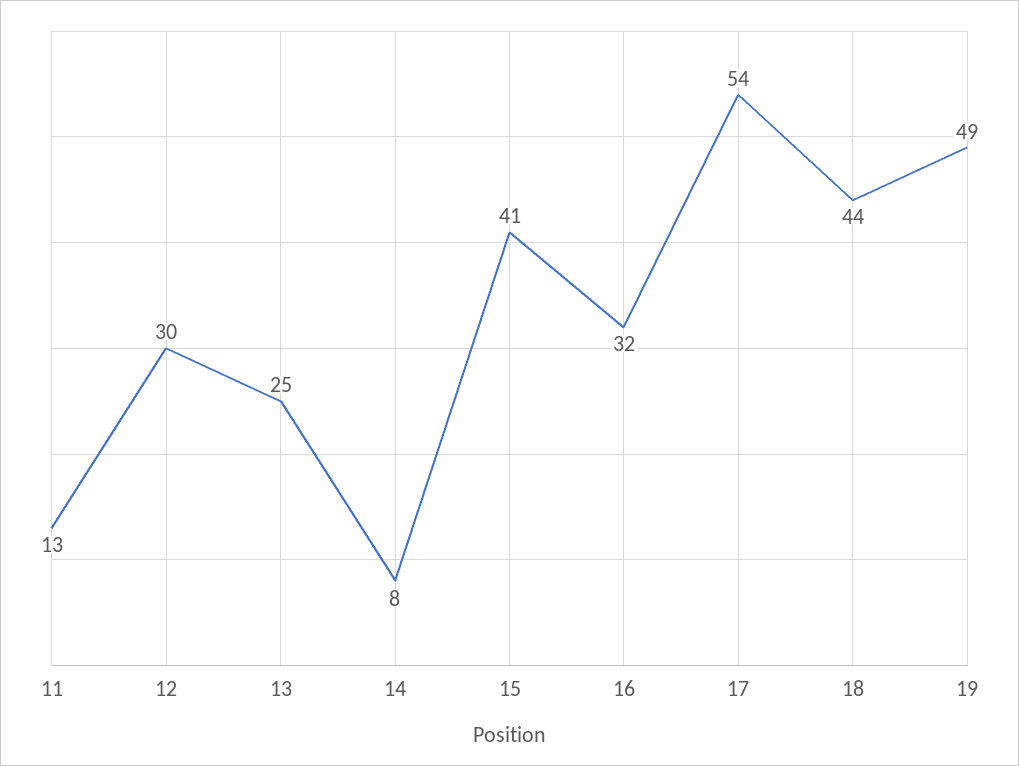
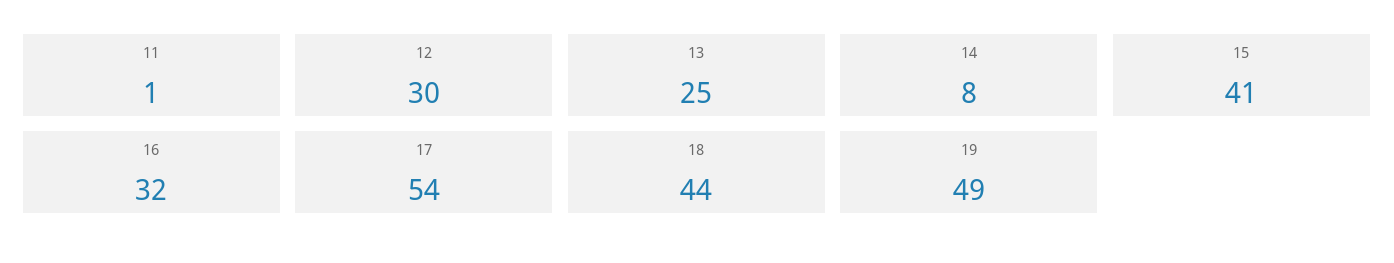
11: 13 -> 1

